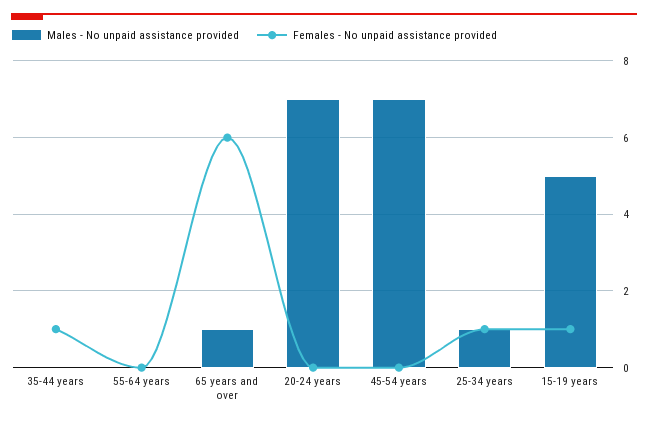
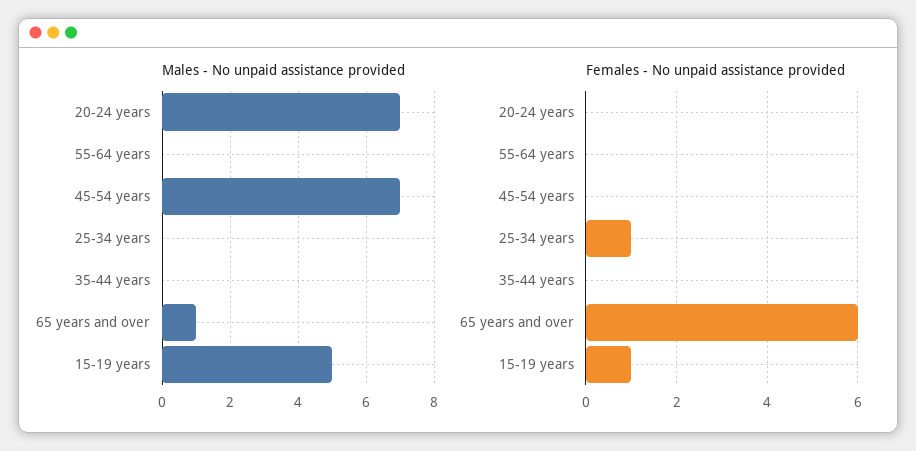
Females - No unpaid assistance provided, 35-44 years: 1 -> 0
Males - No unpaid assistance provided, 25-34 years: 1 -> 0

